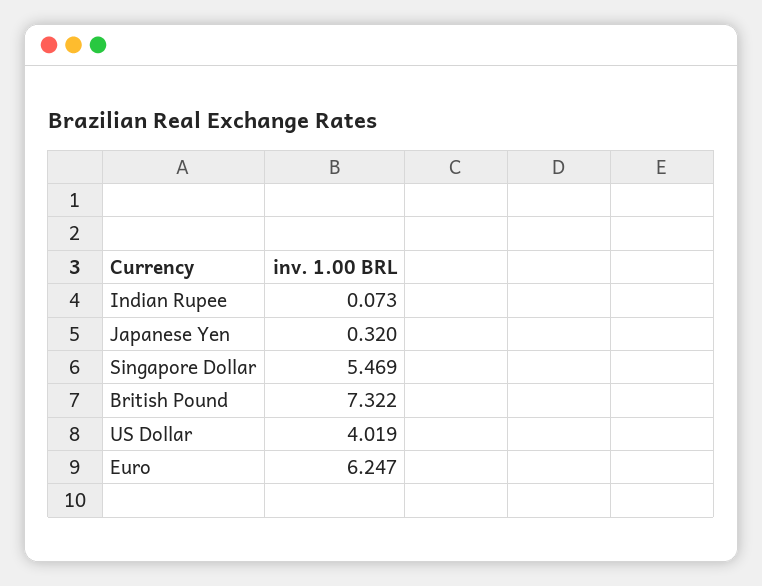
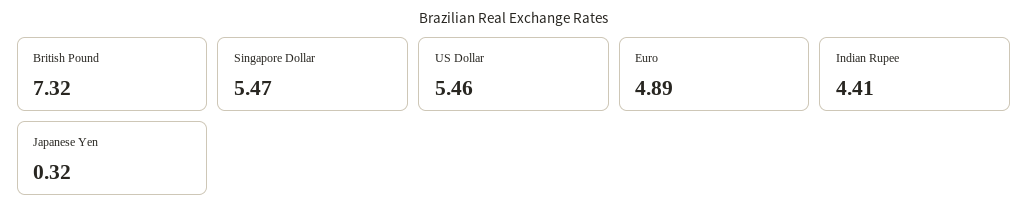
Indian Rupee: 0.073 -> 4.41
US Dollar: 4.019 -> 5.46
Euro: 6.247 -> 4.89

